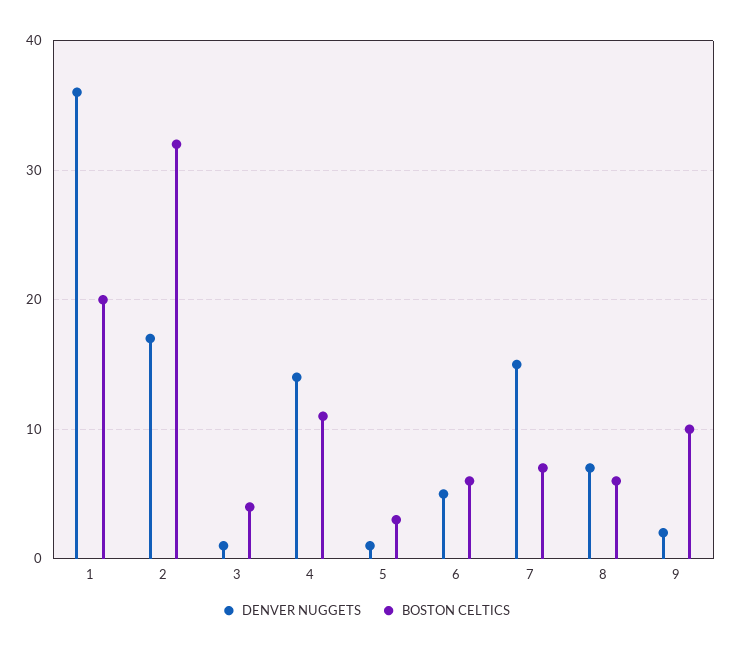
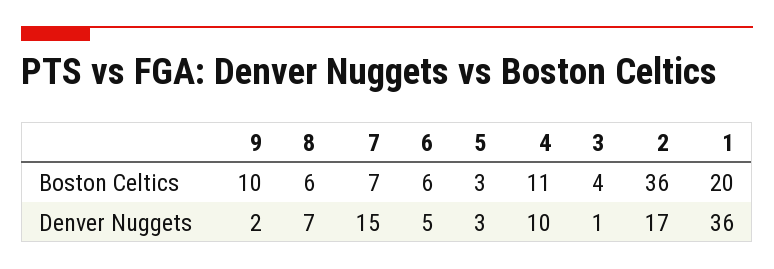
BOSTON CELTICS, 2: 32 -> 36
DENVER NUGGETS, 4: 14 -> 10
DENVER NUGGETS, 5: 1 -> 3

